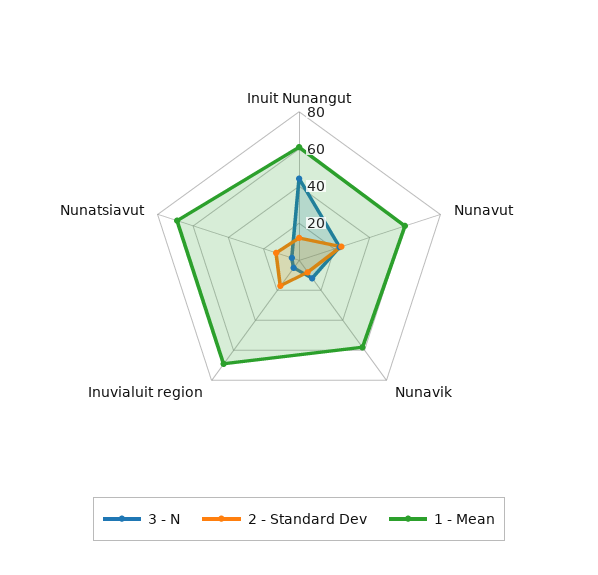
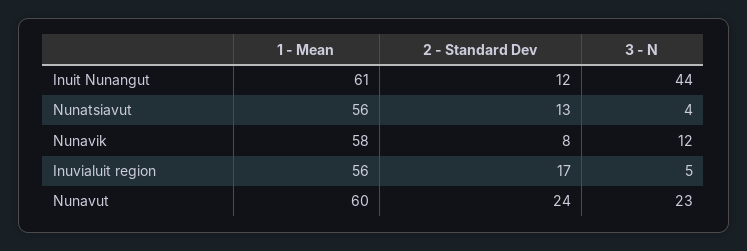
1 - Mean, Inuvialuit region: 70 -> 56
1 - Mean, Nunatsiavut: 70 -> 56

